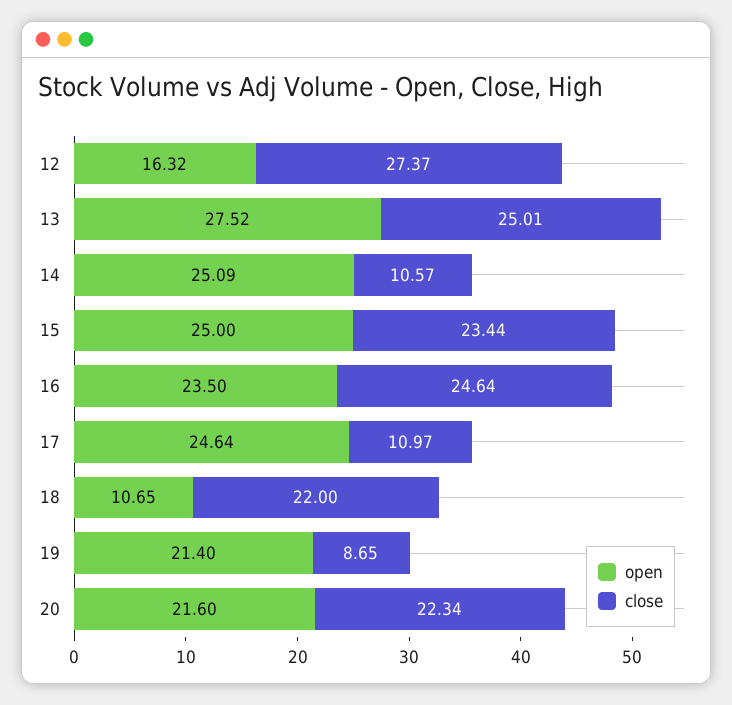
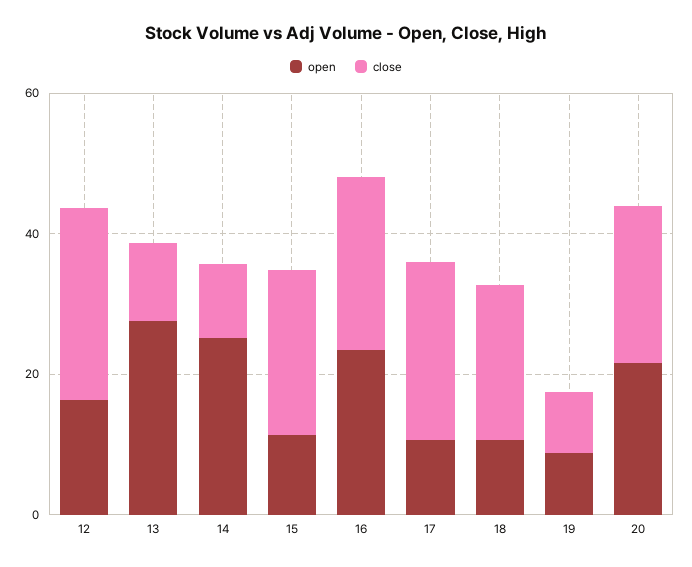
close, 13: 25.01 -> 10
open, 15: 25 -> 10
open, 17: 24.64 -> 10
close, 17: 10.97 -> 25
open, 19: 21.4 -> 10

